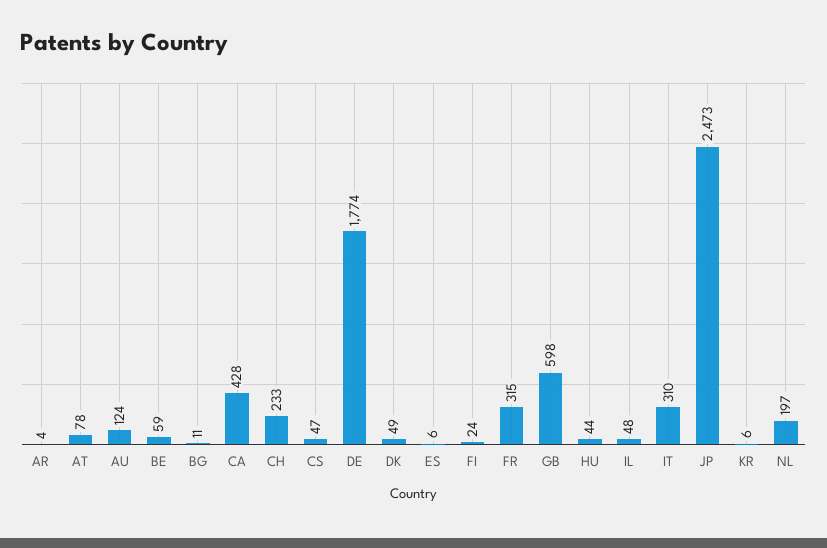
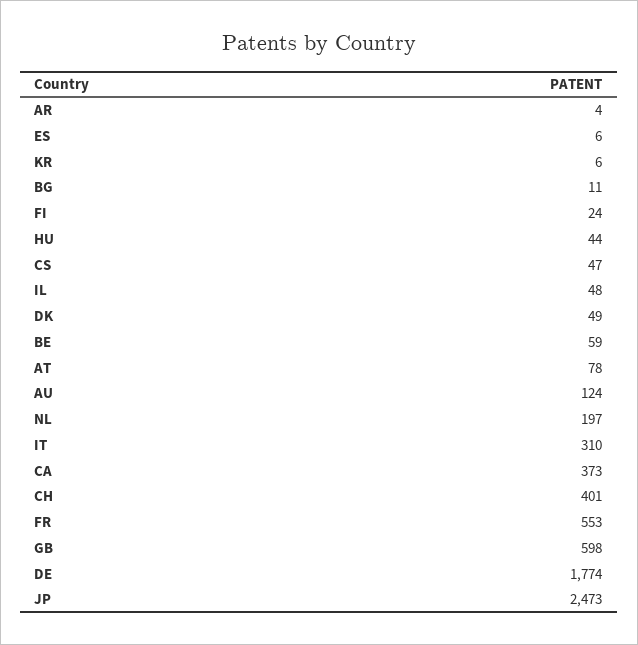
CA: 428 -> 373
CH: 233 -> 401
FR: 315 -> 553

